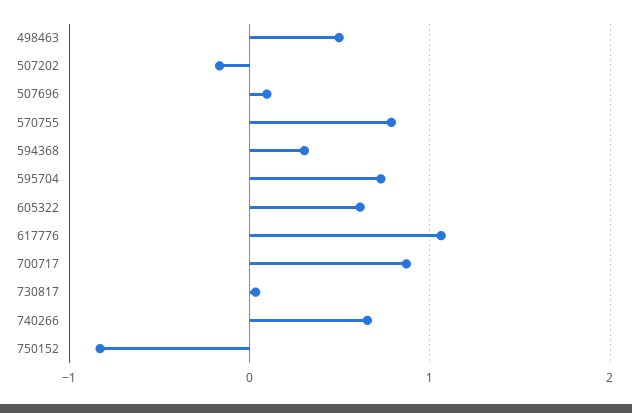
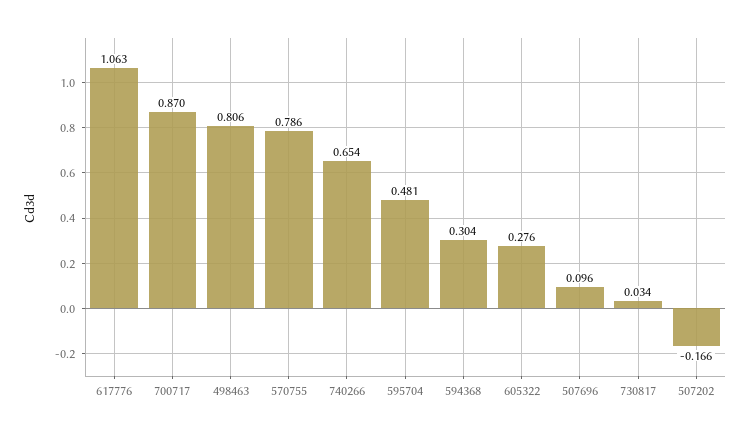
498463: 0.5 -> 0.806
595704: 0.7 -> 0.481
605322: 0.6 -> 0.276
750152: -0.8 -> none

